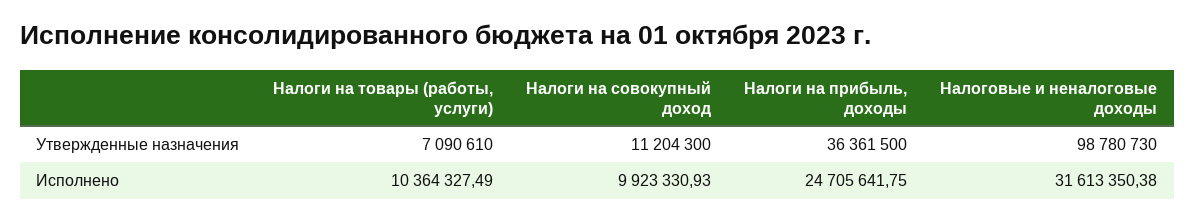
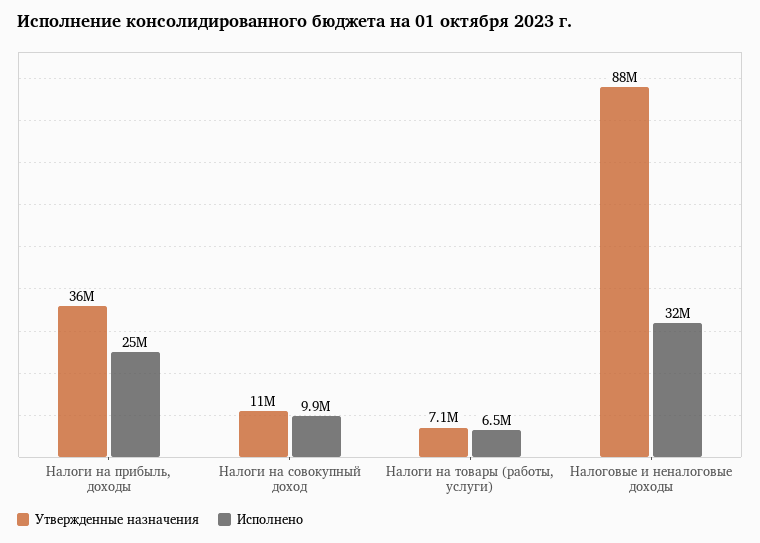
Утвержденные назначения, Налоговые и неналоговые доходы: 98780730 -> 88000000
Исполнено, Налоги на товары (работы, услуги): 10364327.49 -> 6500000

